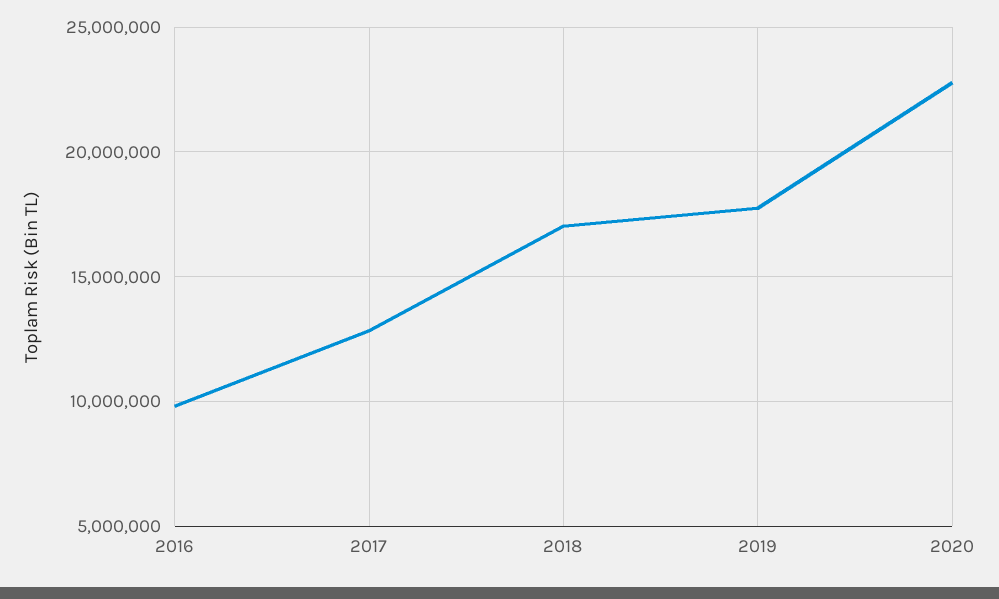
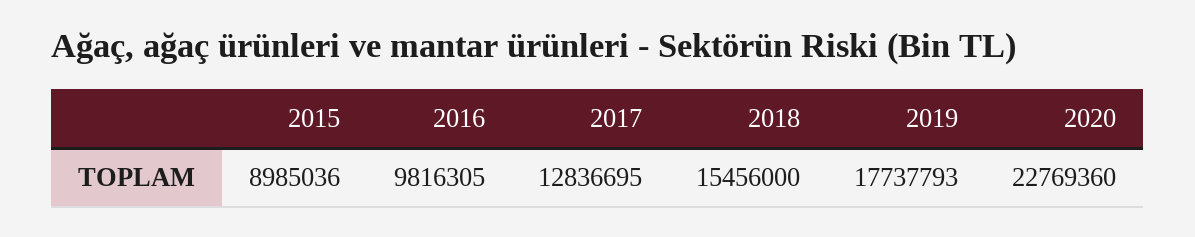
2018: 17000000 -> 15456000
2015: none -> 8985036

